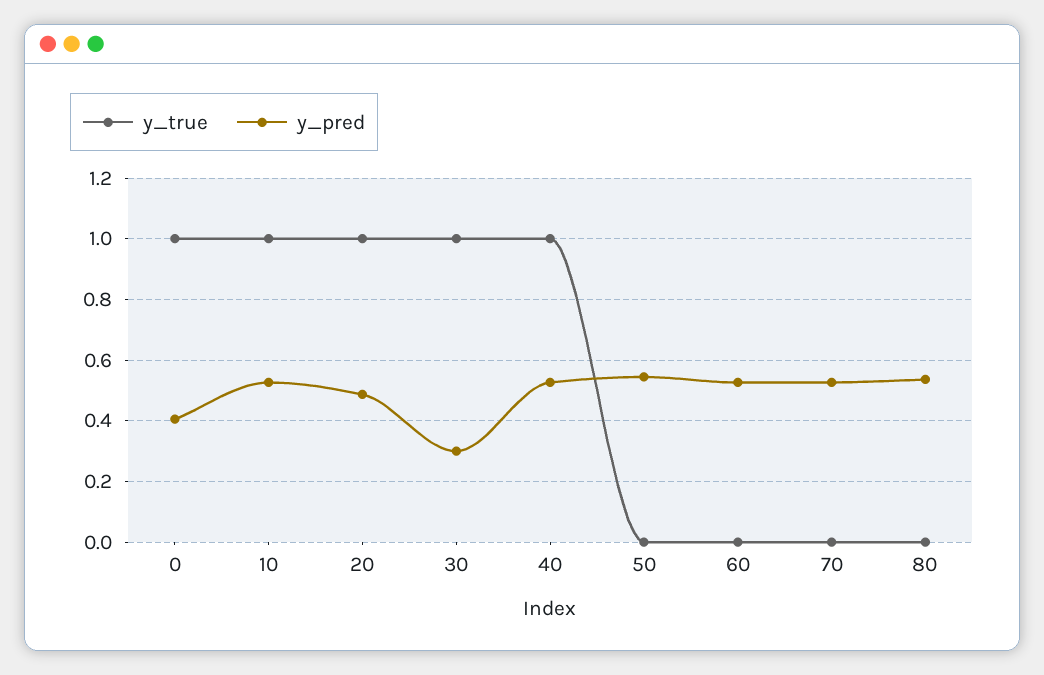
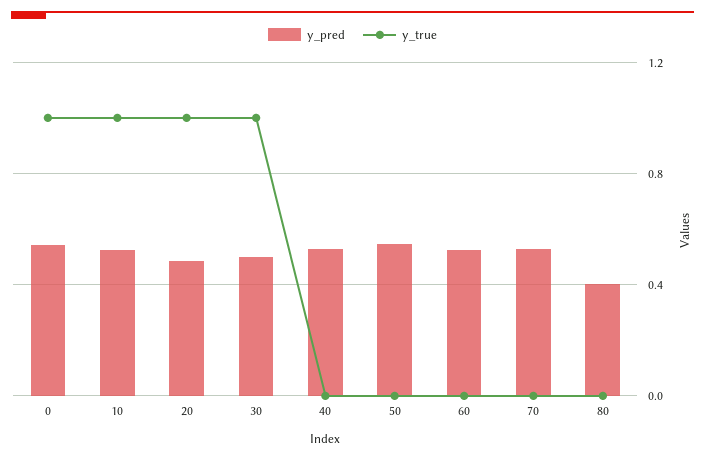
y_pred, 0: 0.4 -> 0.55
y_pred, 30: 0.3 -> 0.5
y_true, 40: 1 -> 0
y_pred, 80: 0.54 -> 0.4

